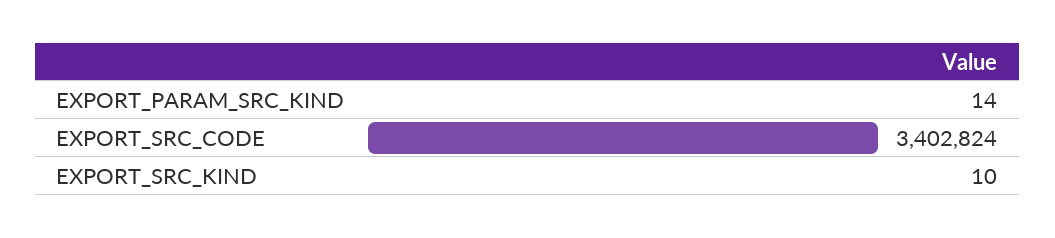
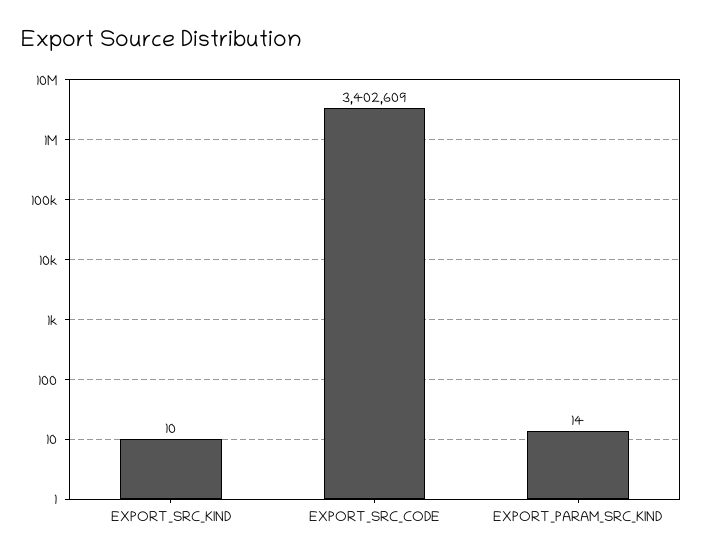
EXPORT_SRC_CODE: 3402824 -> 3402609

